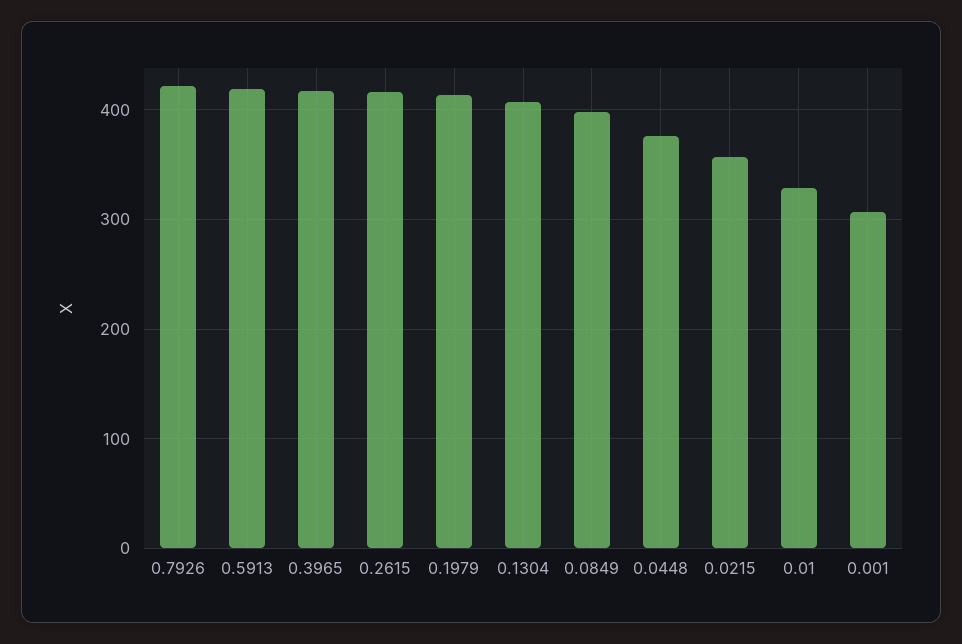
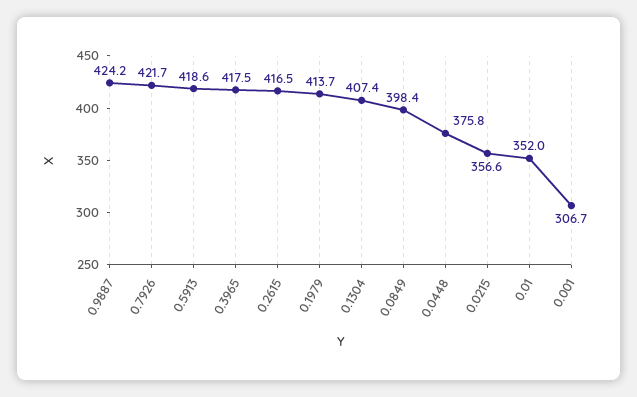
0.01: 330 -> 352
0.9887: none -> 424.2

